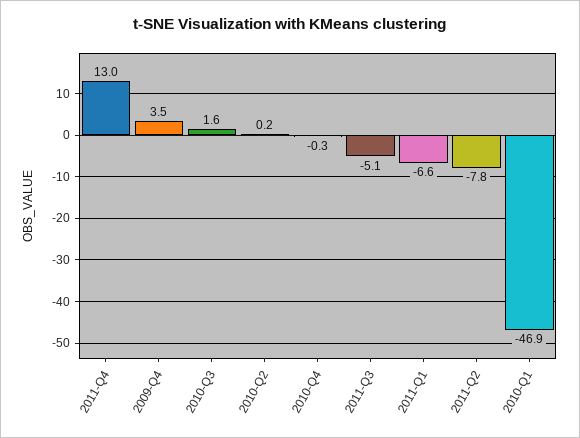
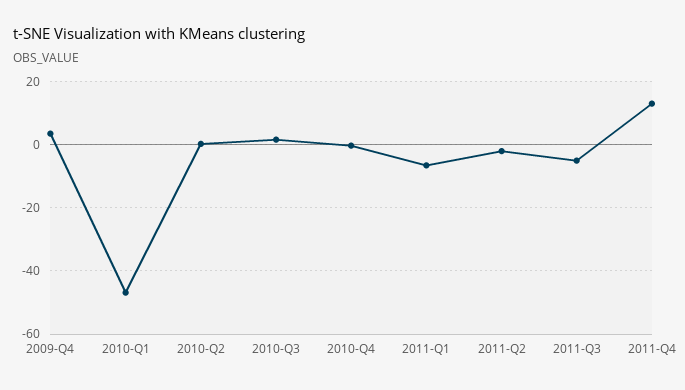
2011-Q2: -7.8 -> -2

